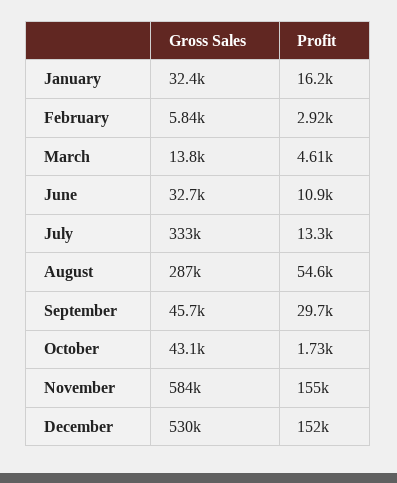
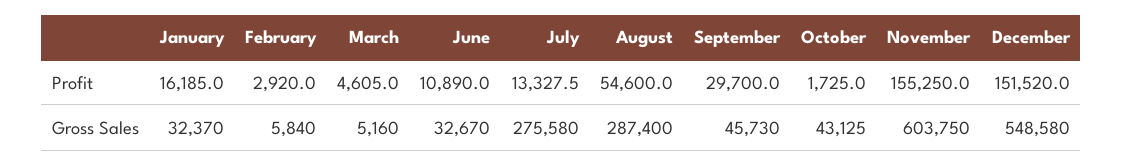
Gross Sales, March: 13800 -> 5160
Gross Sales, July: 333000 -> 275580
Gross Sales, November: 584000 -> 603750
Gross Sales, December: 530000 -> 548580

